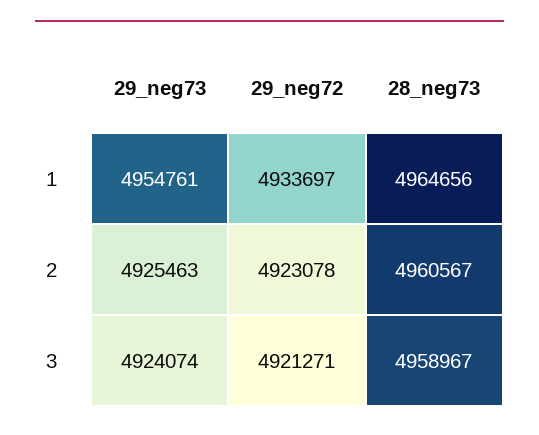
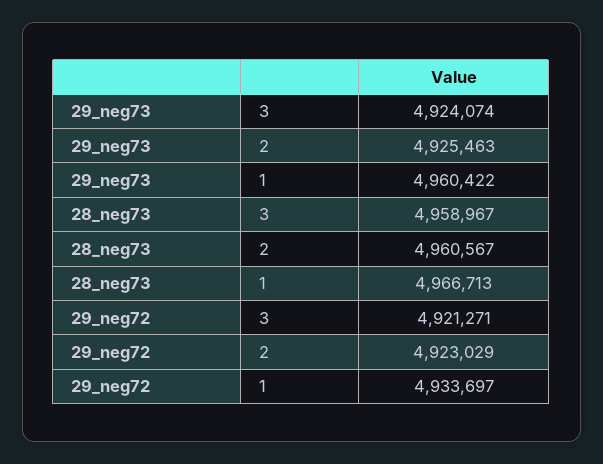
29_neg73, 1: 4954761 -> 4960422
28_neg73, 1: 4964656 -> 4966713
29_neg72, 2: 4923078 -> 4923029

